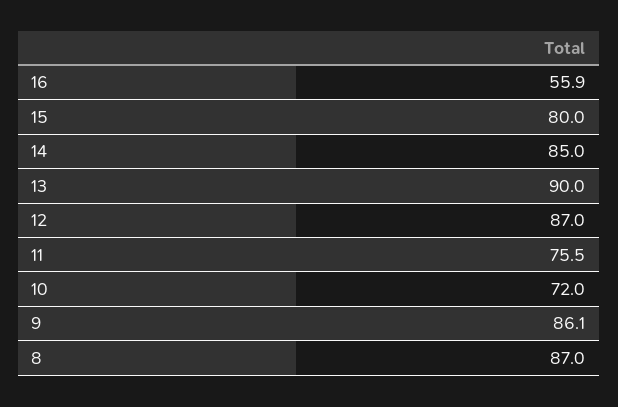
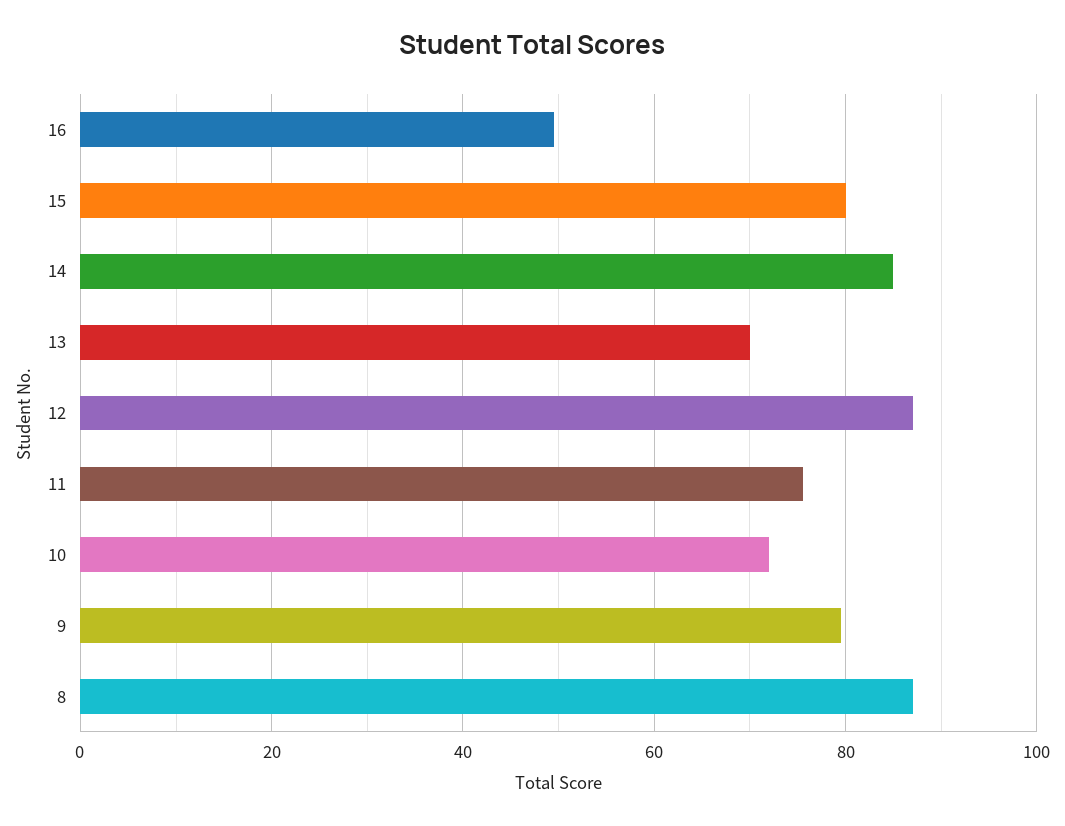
16: 55.9 -> 50
13: 90 -> 70
9: 86.1 -> 80

